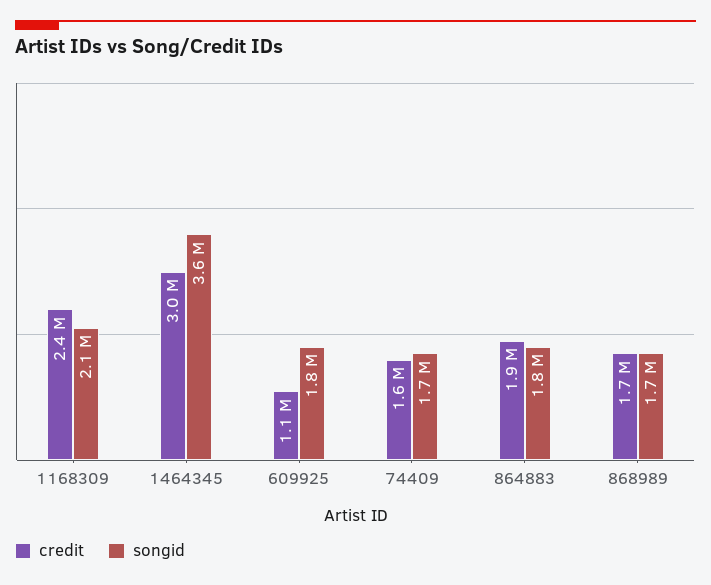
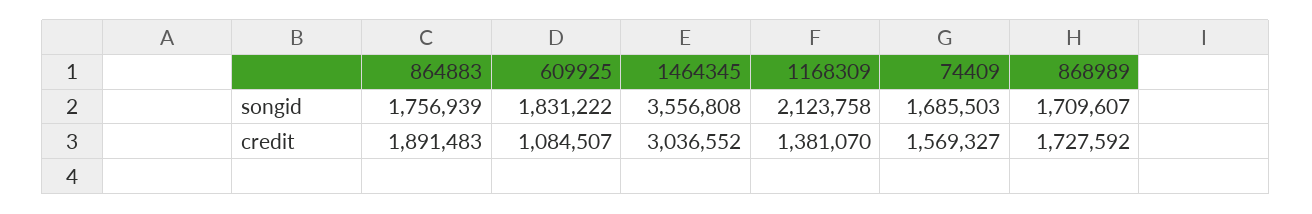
credit, 1168309: 2400000 -> 1381070

